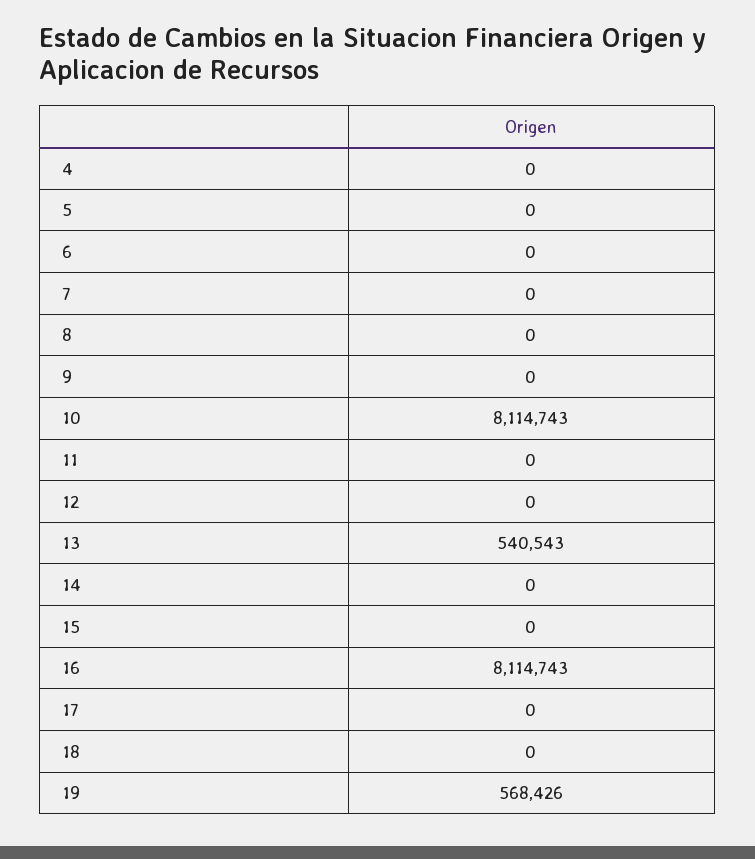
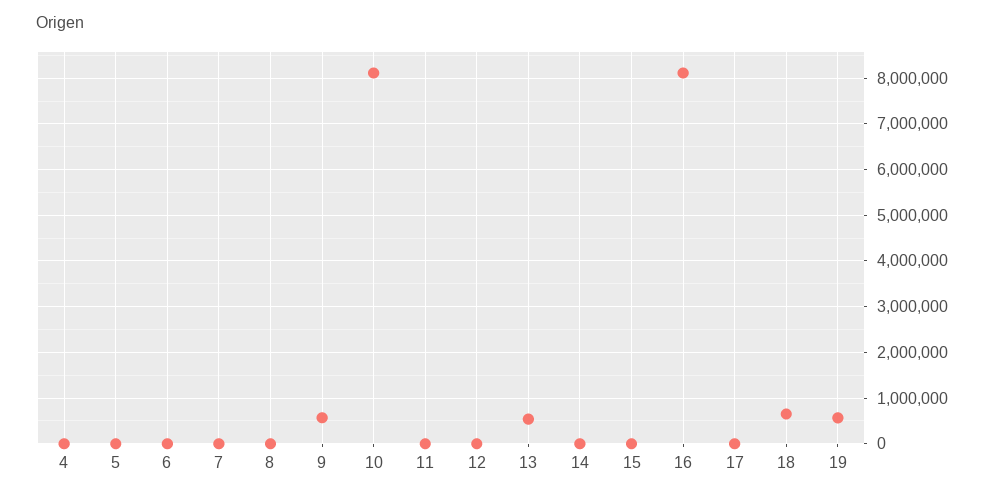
9: 0 -> 600000
18: 0 -> 600000

